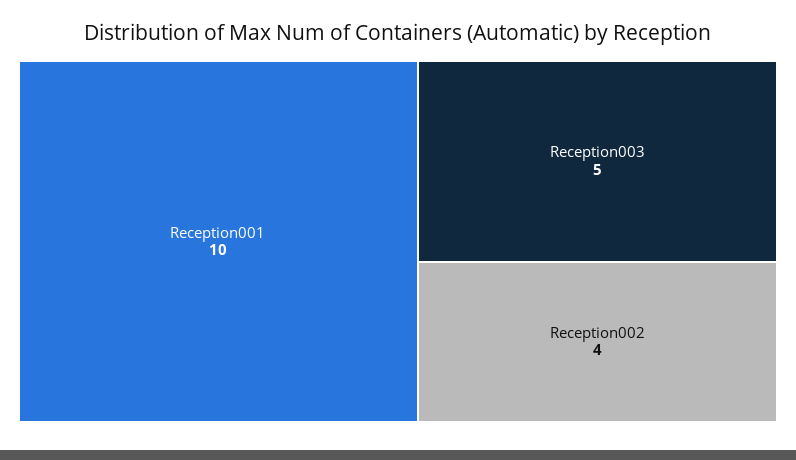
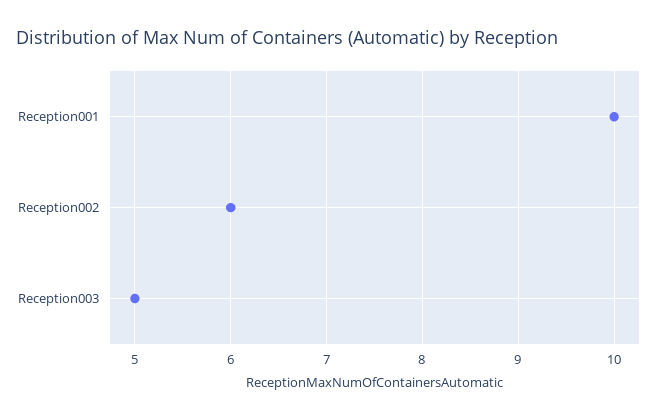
Reception002: 4 -> 6

